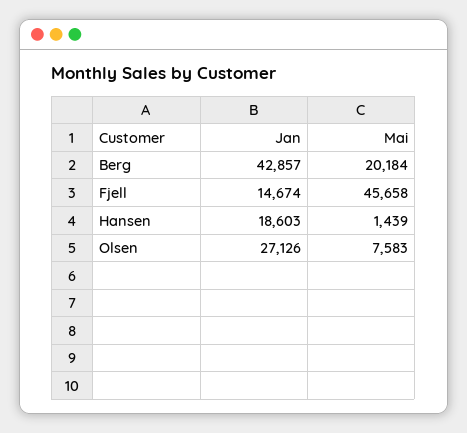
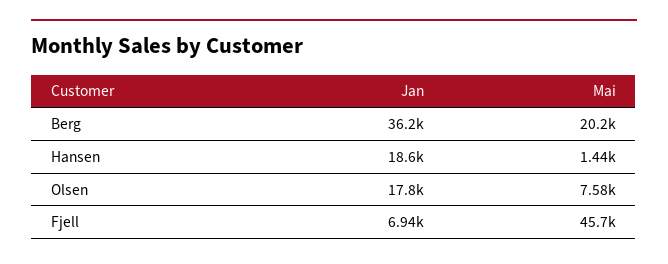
Jan, Berg: 42857 -> 36200
Jan, Fjell: 14674 -> 6940
Jan, Olsen: 27126 -> 17800

